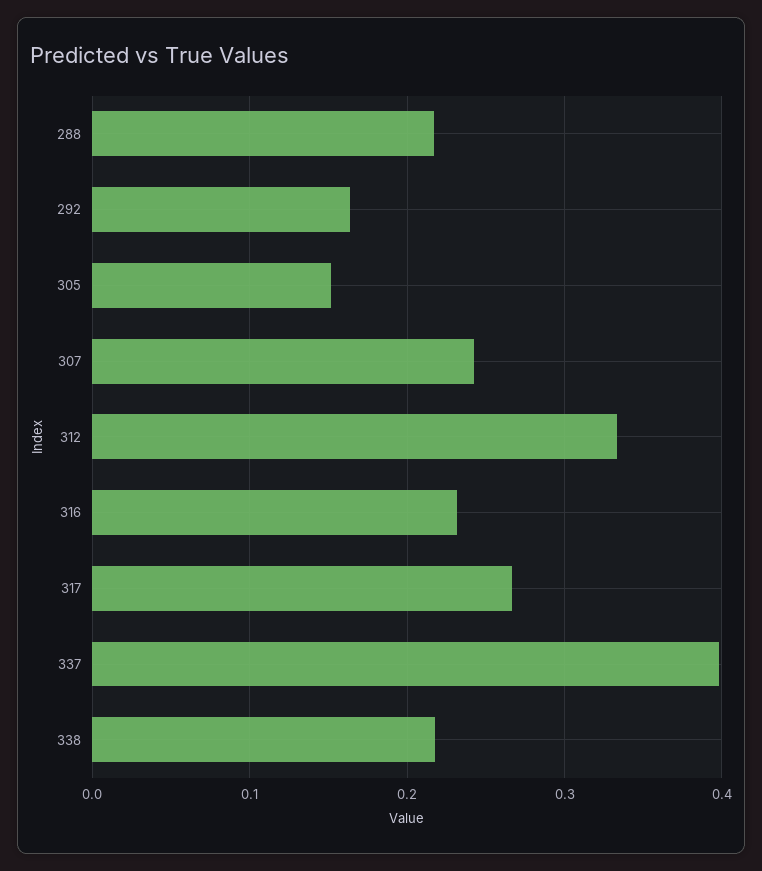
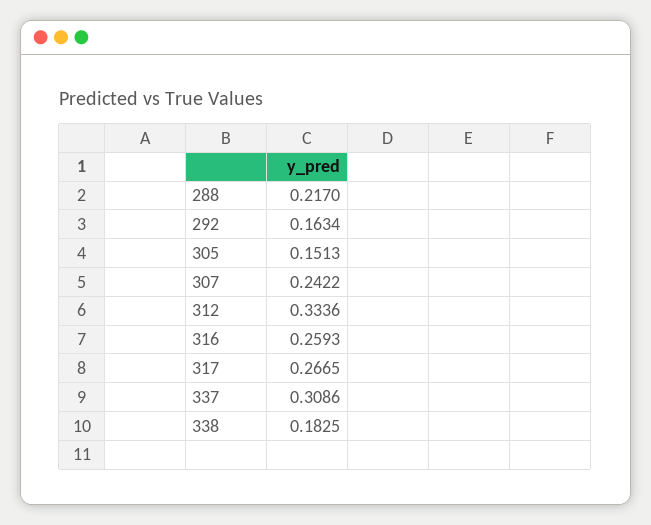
316: 0.23 -> 0.2593
337: 0.4 -> 0.3086
338: 0.22 -> 0.1825

